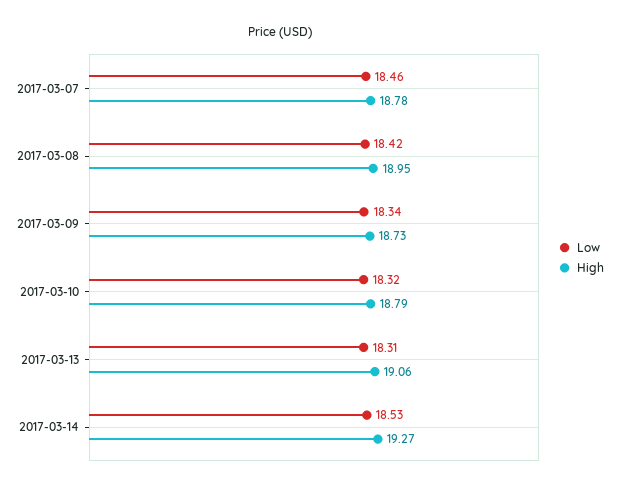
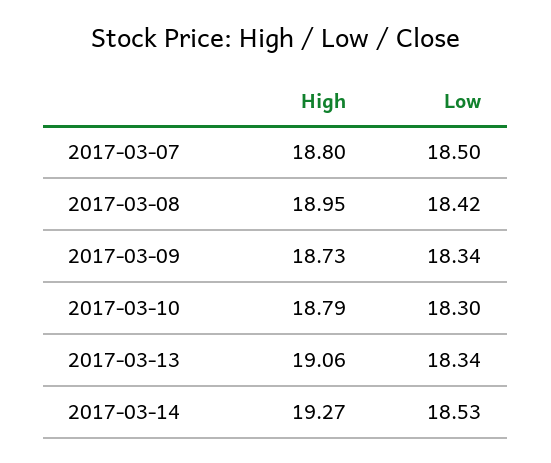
Low, 2017-03-07: 18.46 -> 18.5
High, 2017-03-07: 18.78 -> 18.8
Low, 2017-03-10: 18.32 -> 18.3
Low, 2017-03-13: 18.31 -> 18.34

